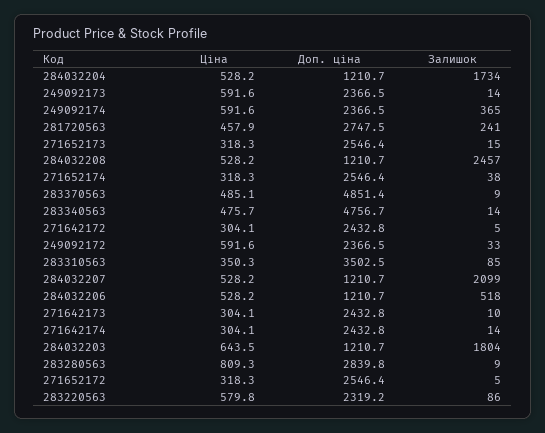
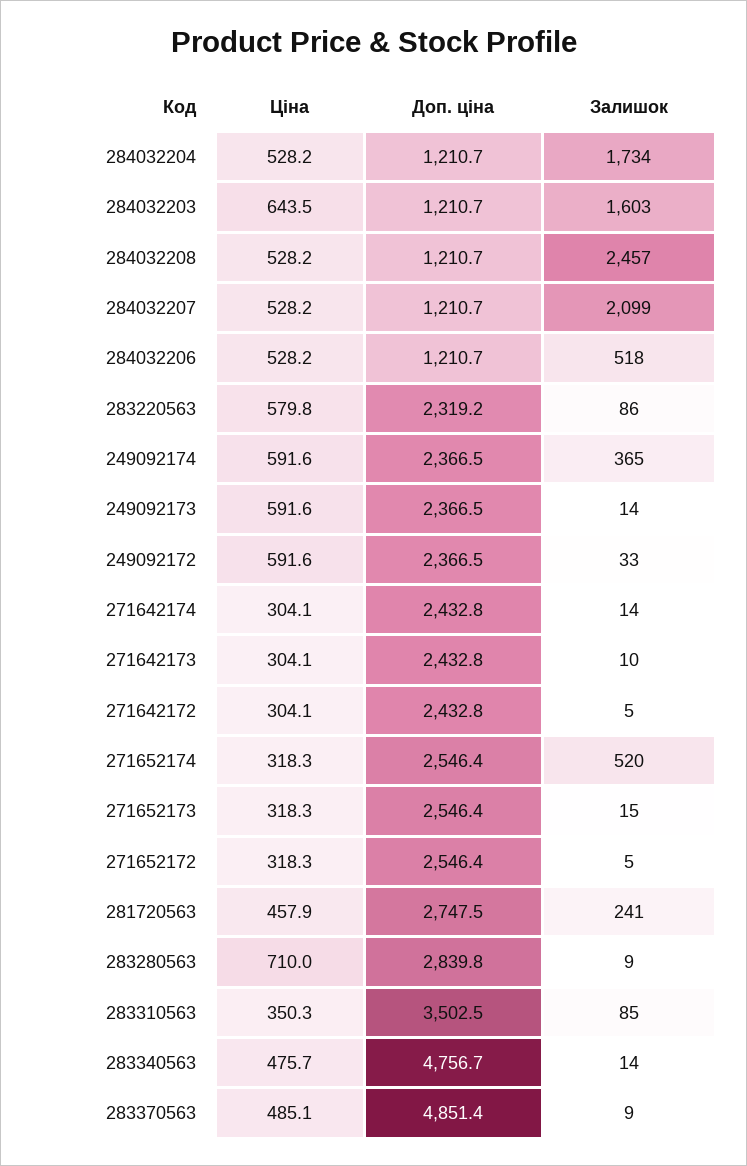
Залишок, 271652174: 38 -> 520
Залишок, 284032203: 1804 -> 1603
Ціна, 283280563: 809.3 -> 710

